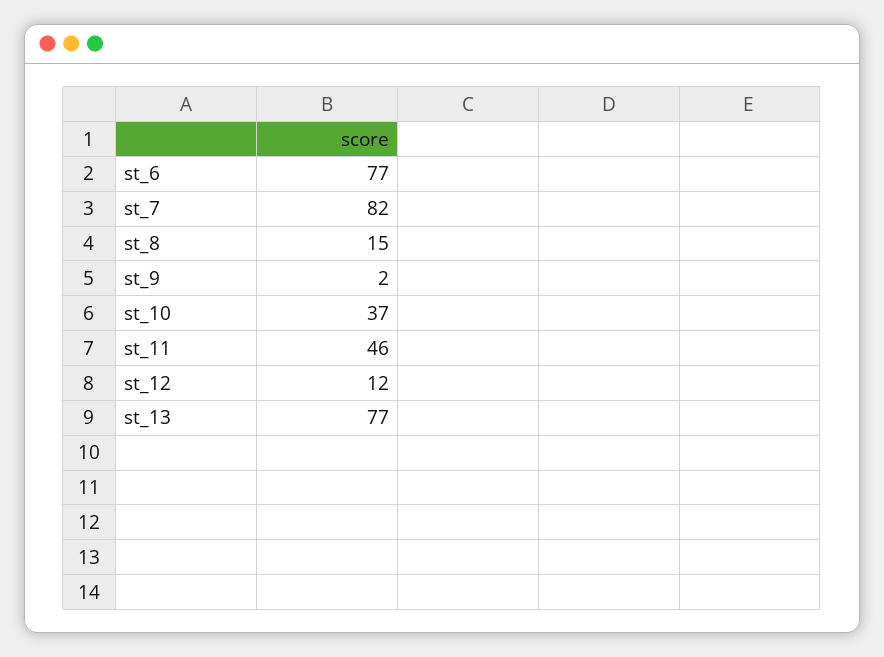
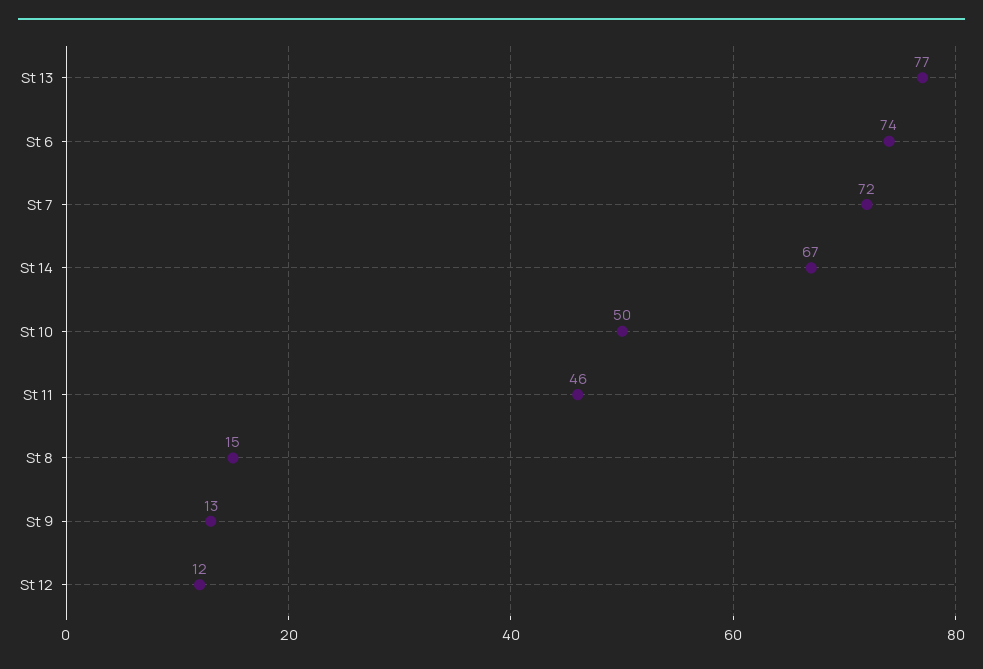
st_6: 77 -> 74
st_7: 82 -> 72
st_9: 2 -> 13
st_10: 37 -> 50
St 14: none -> 67

